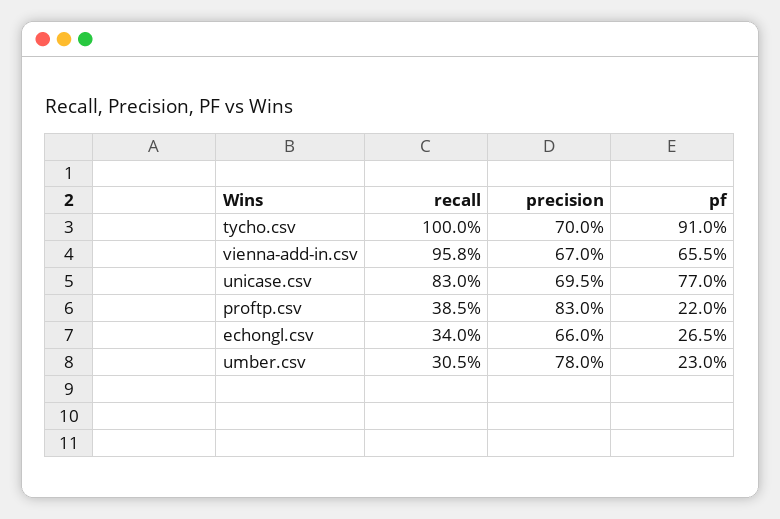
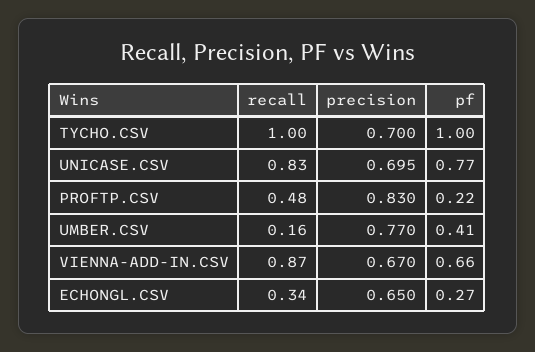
pf, tycho.csv: 0.91 -> 1
recall, vienna-add-in.csv: 0.958 -> 0.87
recall, proftp.csv: 0.385 -> 0.48
precision, echongl.csv: 0.66 -> 0.65
recall, umber.csv: 0.305 -> 0.16
precision, umber.csv: 0.78 -> 0.77
pf, umber.csv: 0.23 -> 0.41

